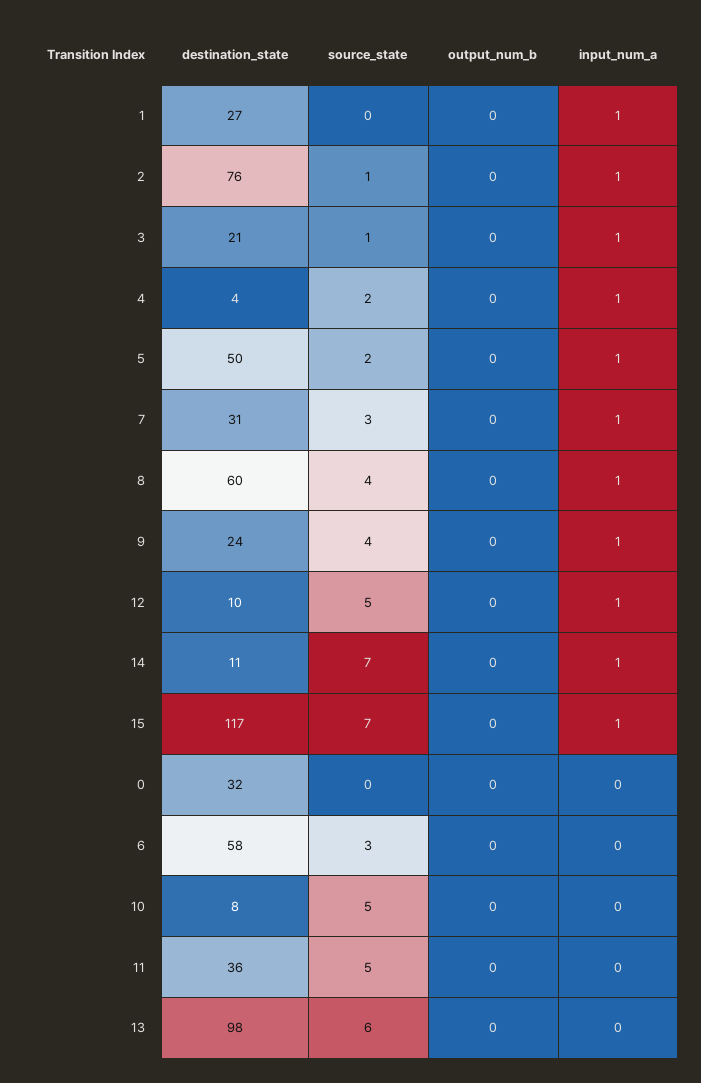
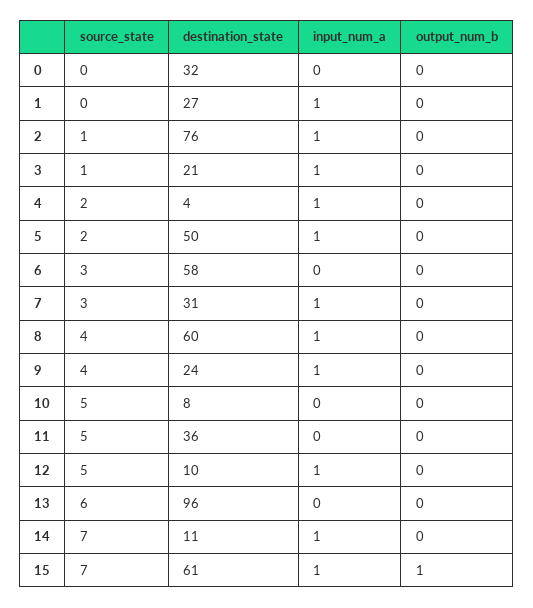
destination_state, 15: 117 -> 61
output_num_b, 15: 0 -> 1
destination_state, 13: 98 -> 96

